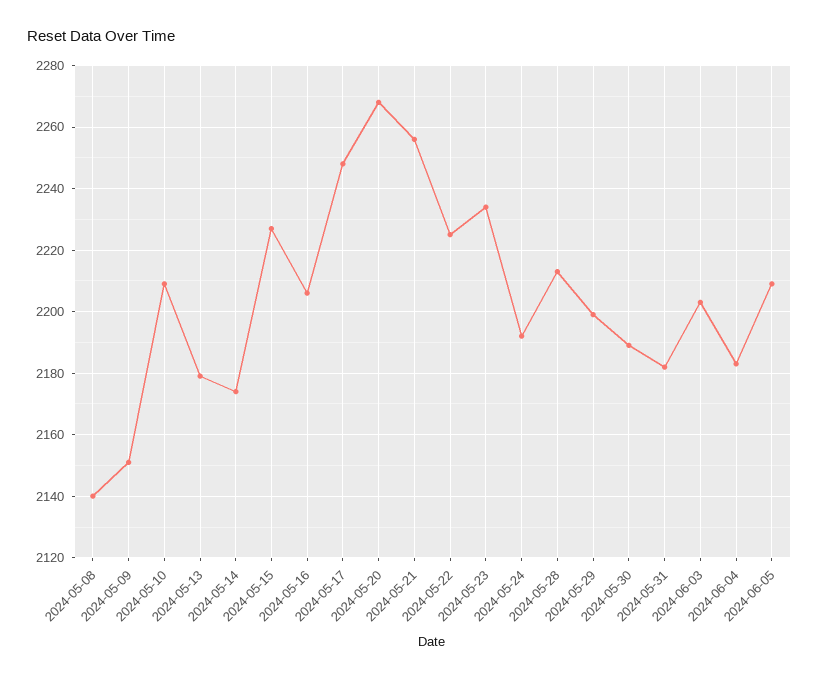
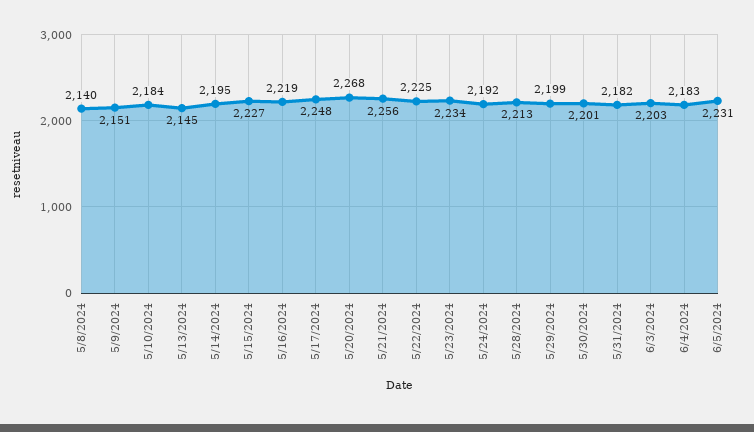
2024-05-10: 2210 -> 2184
2024-05-13: 2180 -> 2145
2024-05-14: 2175 -> 2195
2024-05-16: 2205 -> 2219
2024-05-30: 2190 -> 2201
2024-06-05: 2210 -> 2231

